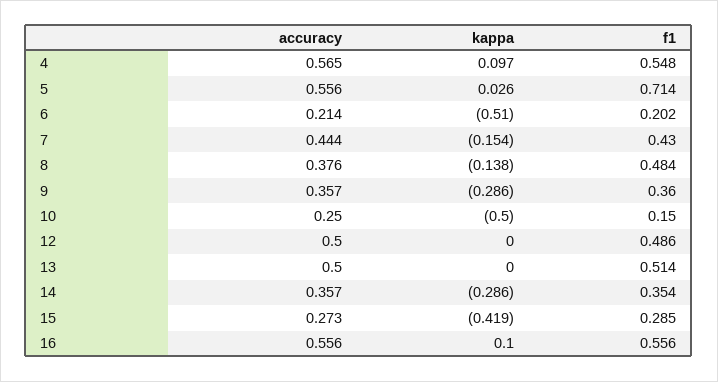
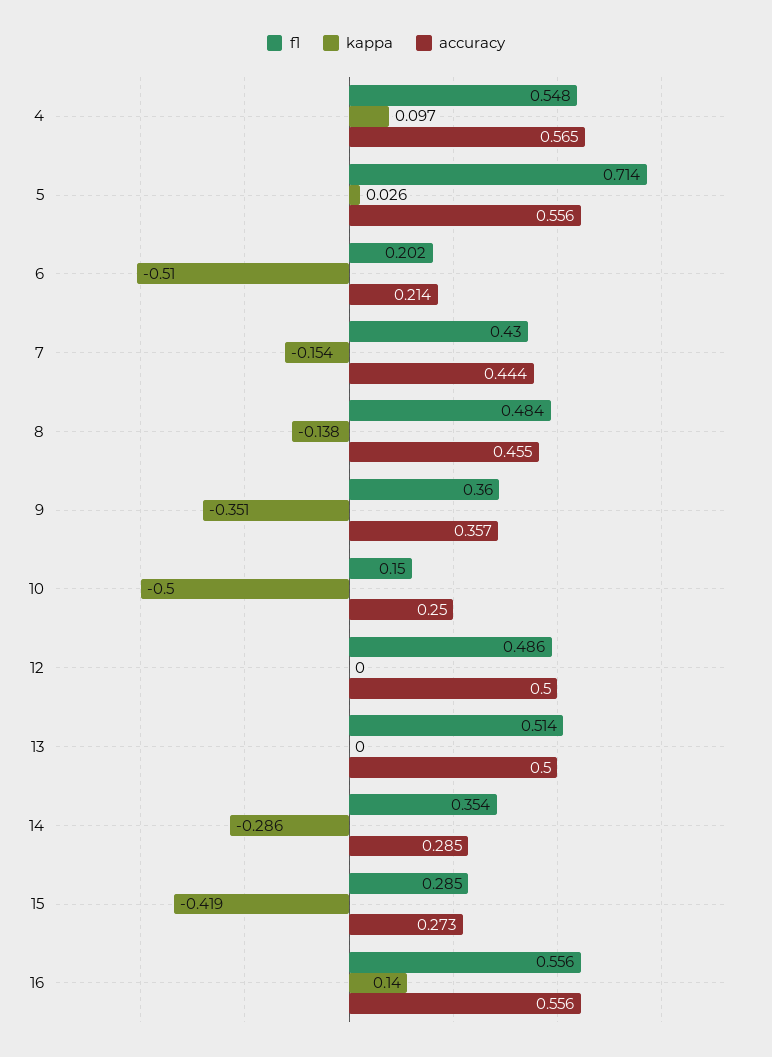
accuracy, 8: 0.376 -> 0.455
kappa, 9: -0.286 -> -0.351
accuracy, 14: 0.357 -> 0.285
kappa, 16: 0.1 -> 0.14

